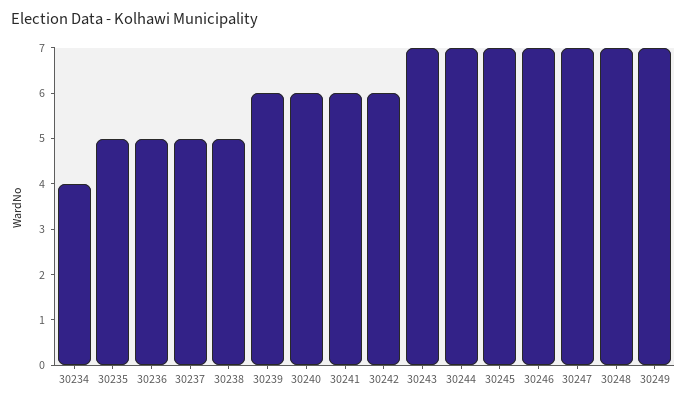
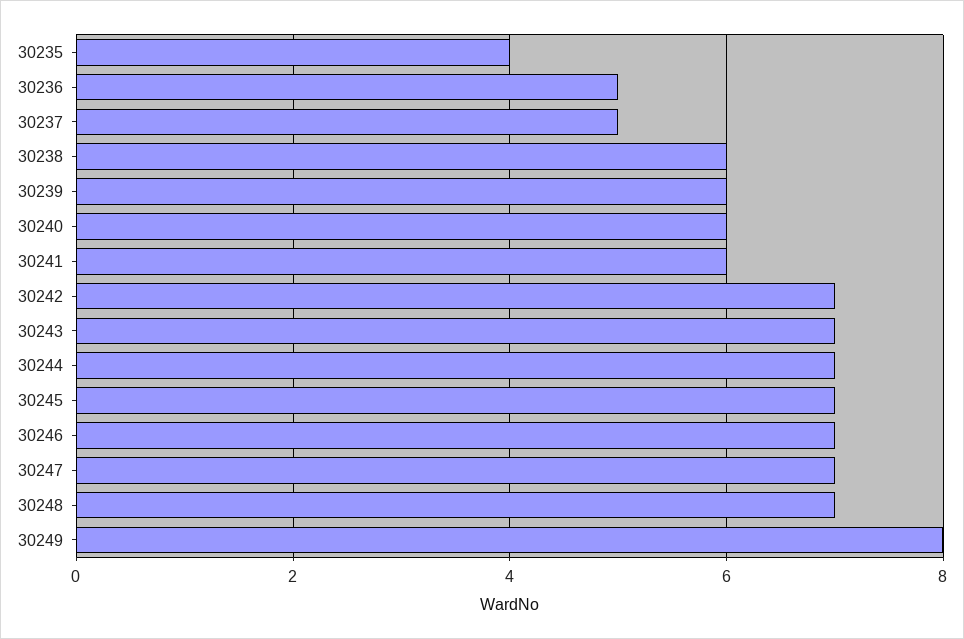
30234: 4 -> none
30235: 5 -> 4
30238: 5 -> 6
30242: 6 -> 7
30249: 7 -> 8

